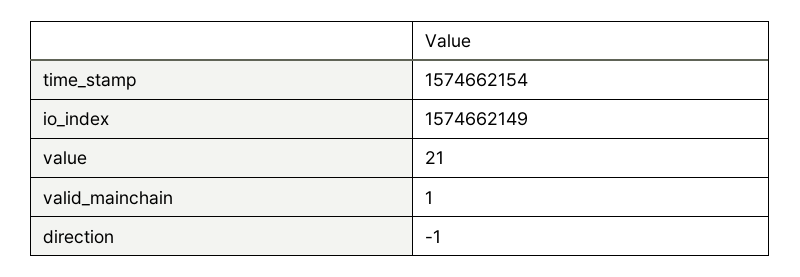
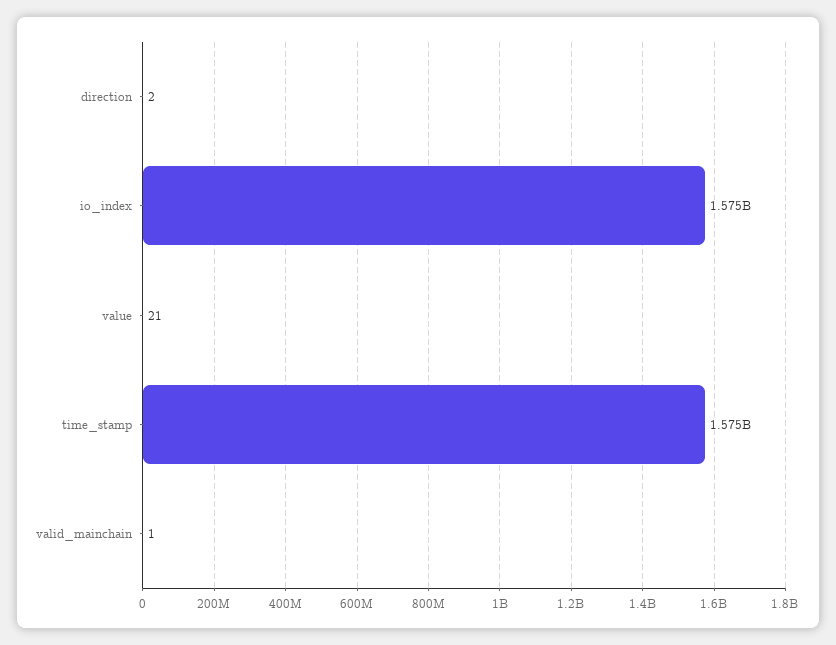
direction: -1 -> 2

